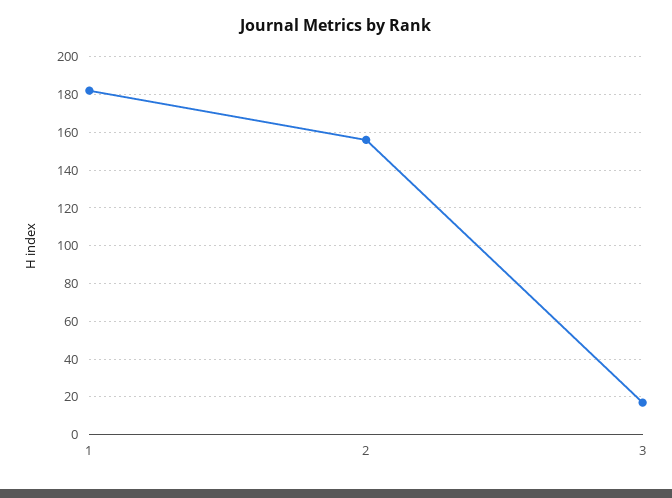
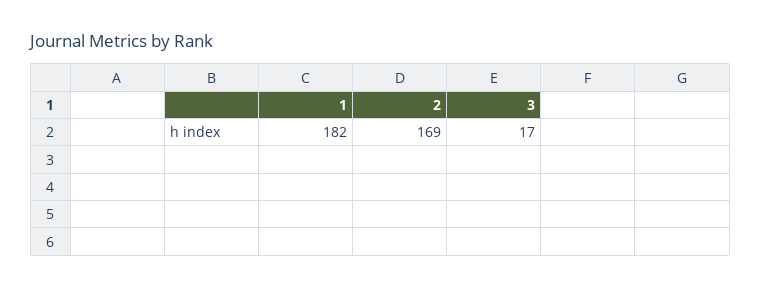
2: 155 -> 169

